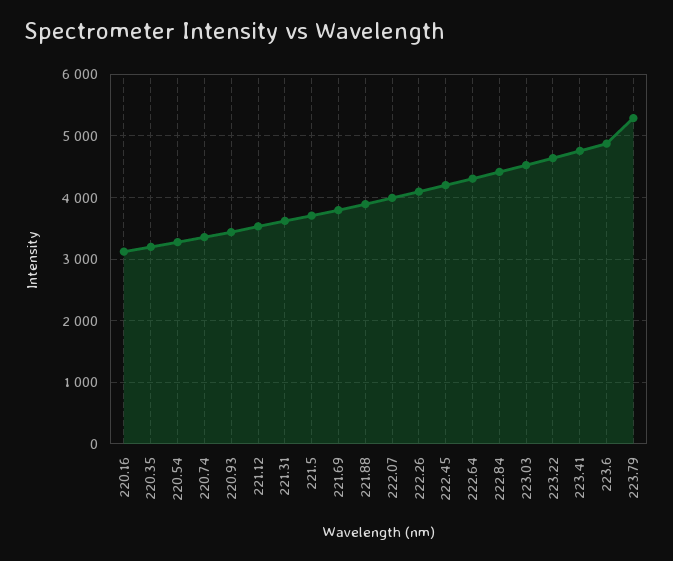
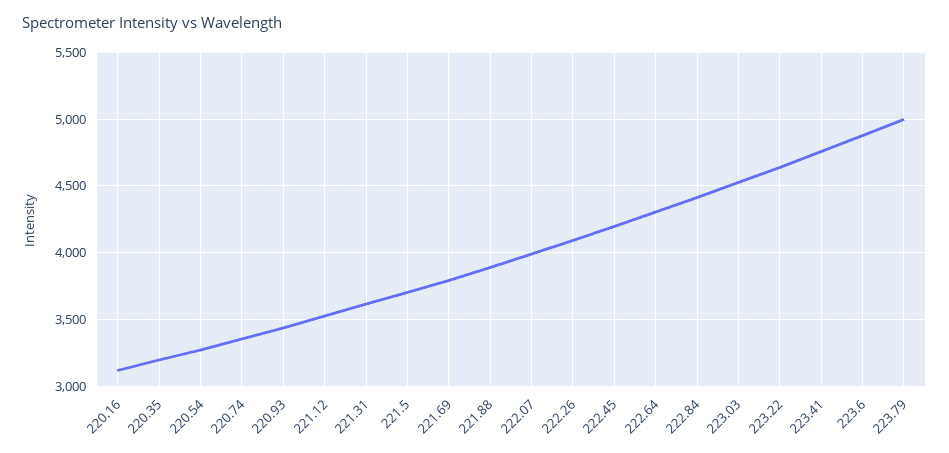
223.79: 5300 -> 5000

